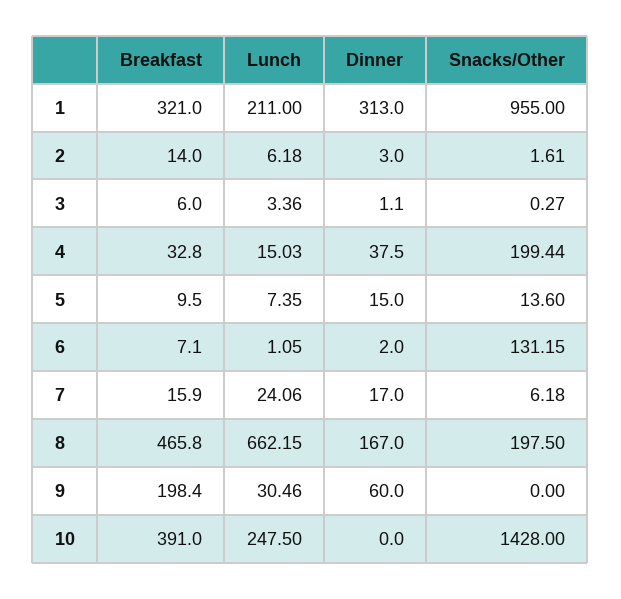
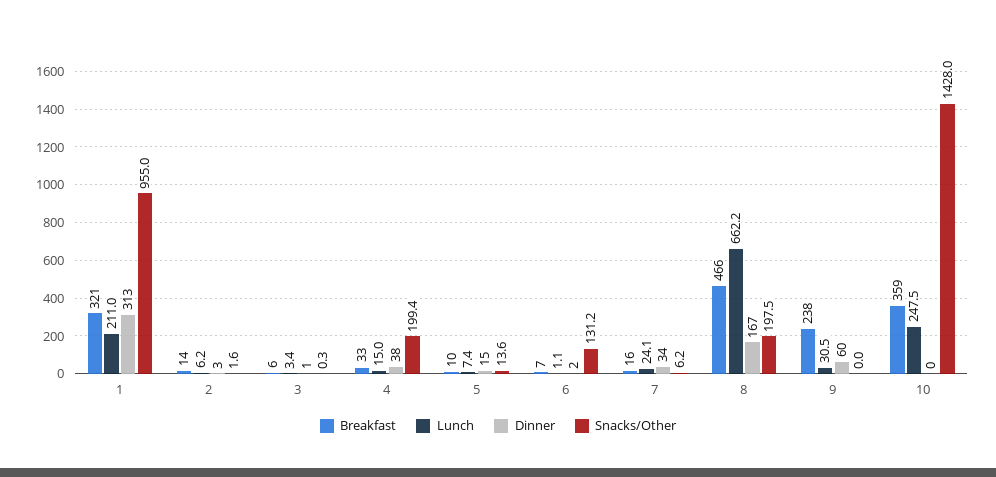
Dinner, 7: 17 -> 34
Breakfast, 9: 198.4 -> 238
Breakfast, 10: 391 -> 359

